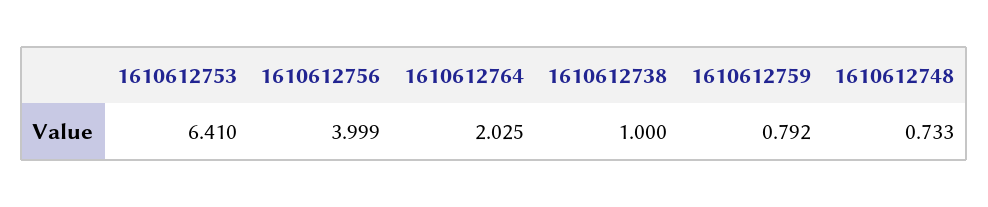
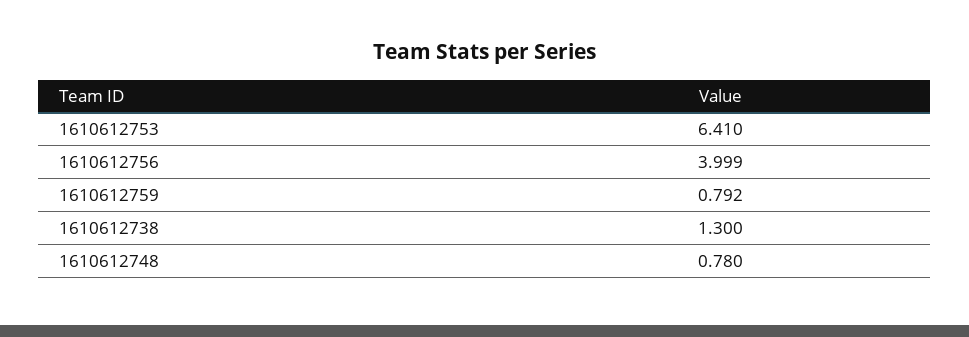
1610612764: 2.025 -> none
1610612738: 1 -> 1.3
1610612748: 0.733 -> 0.78

